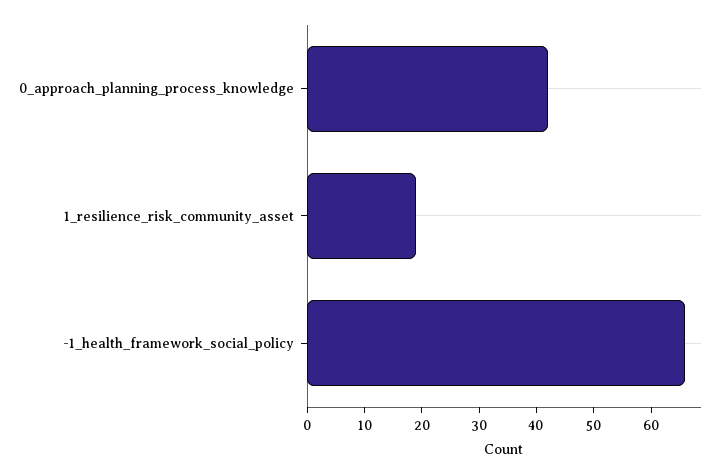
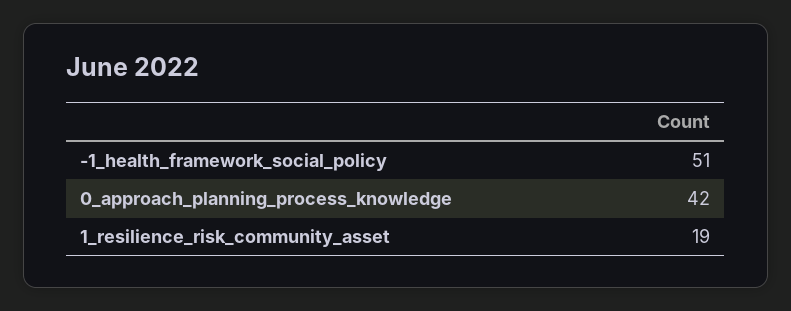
-1_health_framework_social_policy: 65 -> 51

